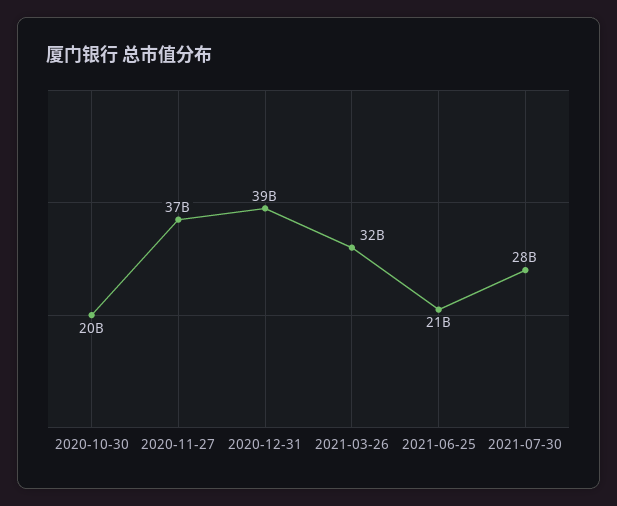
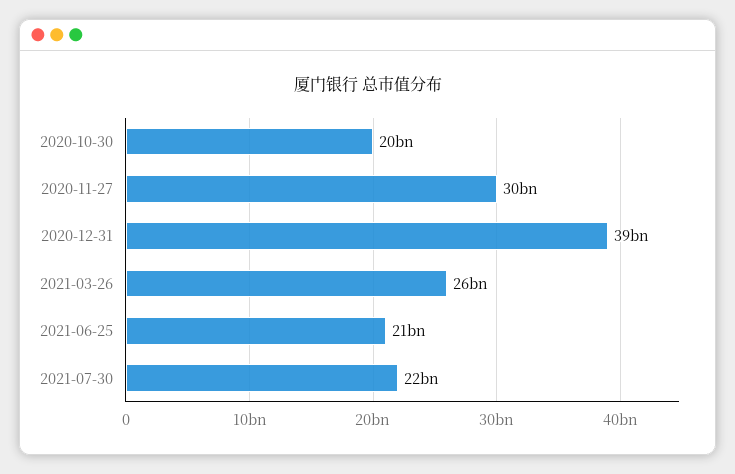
2020-11-27: 37000000000 -> 30000000000
2021-03-26: 32000000000 -> 26000000000
2021-07-30: 28000000000 -> 22000000000

